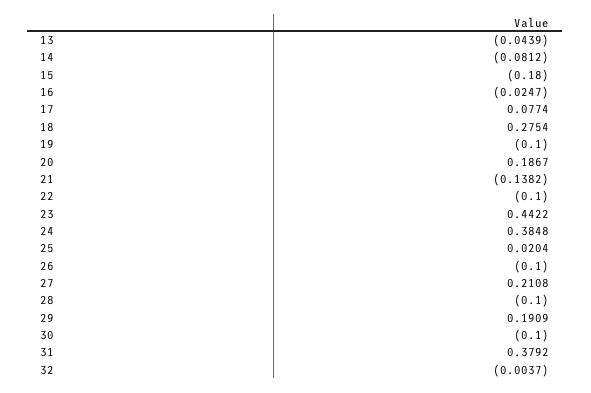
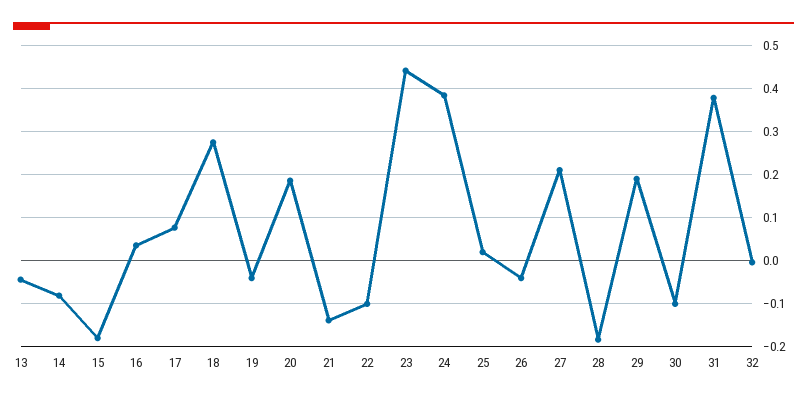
16: -0.0247 -> 0.04
19: -0.1 -> -0.04
26: -0.1 -> -0.04
28: -0.1 -> -0.18

